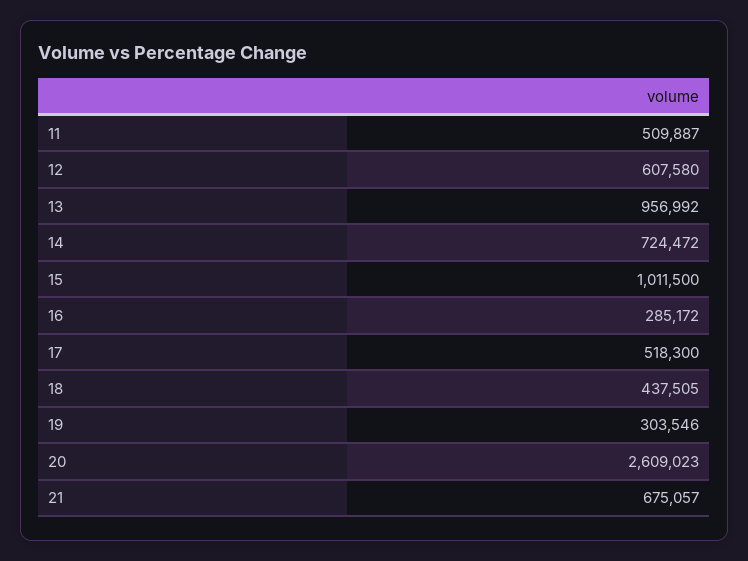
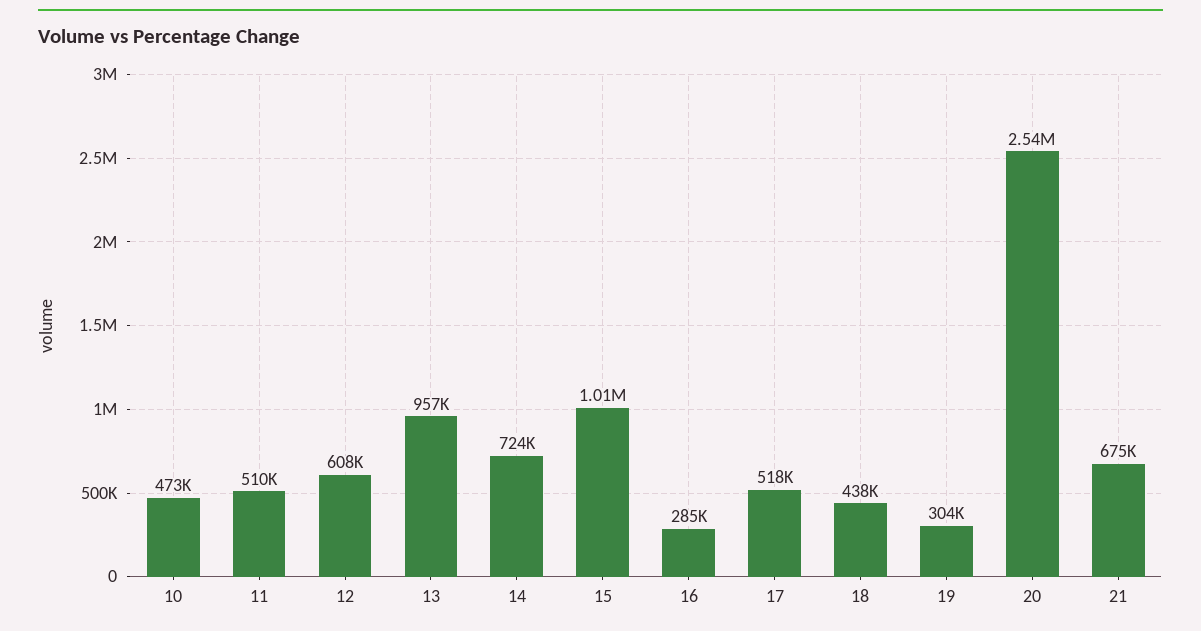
20: 2609023 -> 2540000
10: none -> 473000

